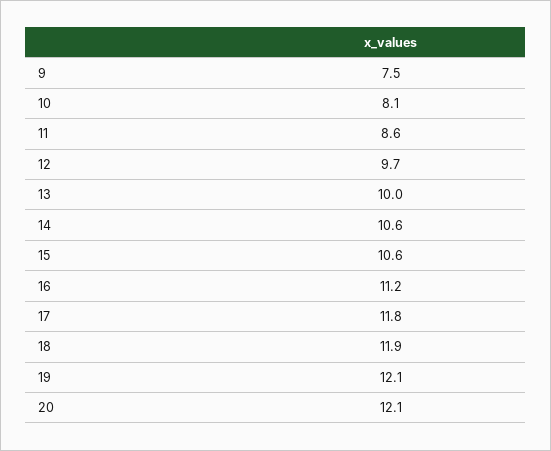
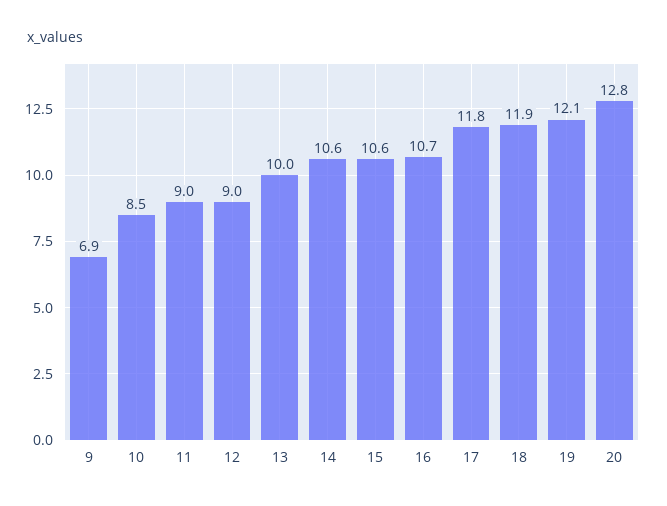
9: 7.5 -> 6.9
10: 8.1 -> 8.5
11: 8.6 -> 9
12: 9.7 -> 9
16: 11.2 -> 10.7
20: 12.1 -> 12.8

